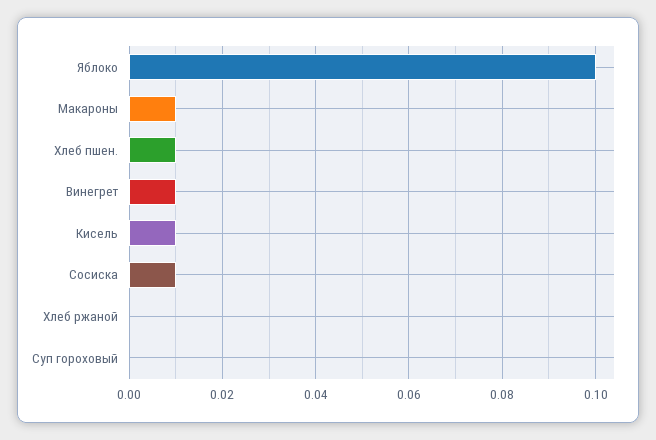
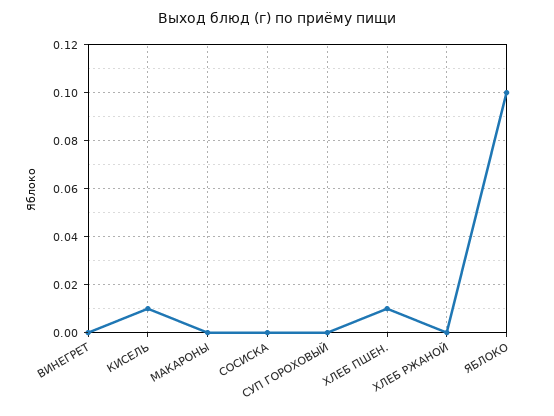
Макароны: 0.01 -> 0
Винегрет: 0.01 -> 0
Сосиска: 0.01 -> 0

